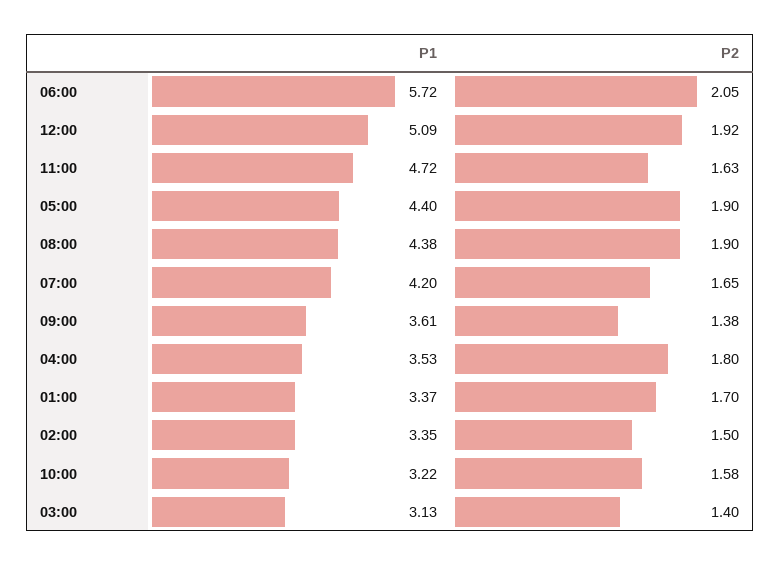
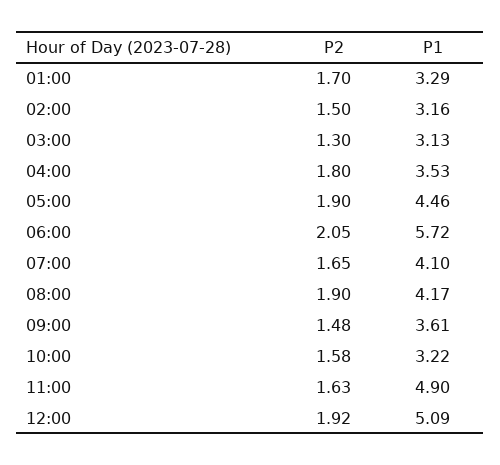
P1, 11:00: 4.72 -> 4.9
P1, 05:00: 4.4 -> 4.46
P1, 08:00: 4.38 -> 4.17
P1, 07:00: 4.2 -> 4.1
P2, 09:00: 1.38 -> 1.48
P1, 01:00: 3.37 -> 3.29
P1, 02:00: 3.35 -> 3.16
P2, 03:00: 1.4 -> 1.3

